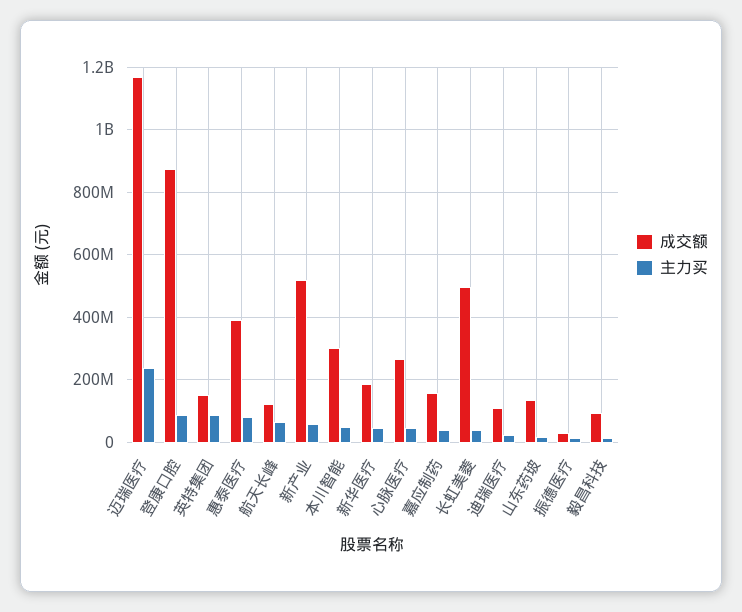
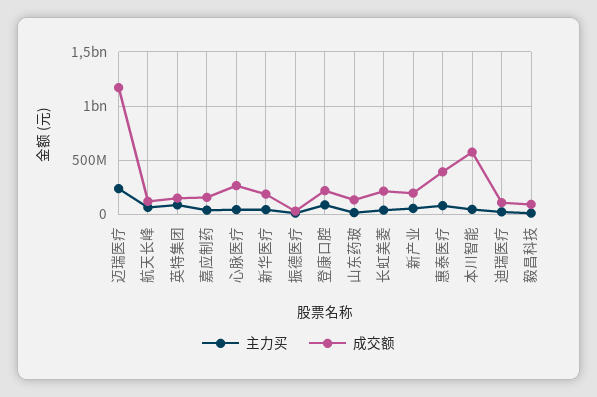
成交额, 登康口腔: 880000000 -> 200000000
成交额, 新产业: 520000000 -> 200000000
成交额, 本川智能: 300000000 -> 600000000
成交额, 长虹美菱: 500000000 -> 200000000

